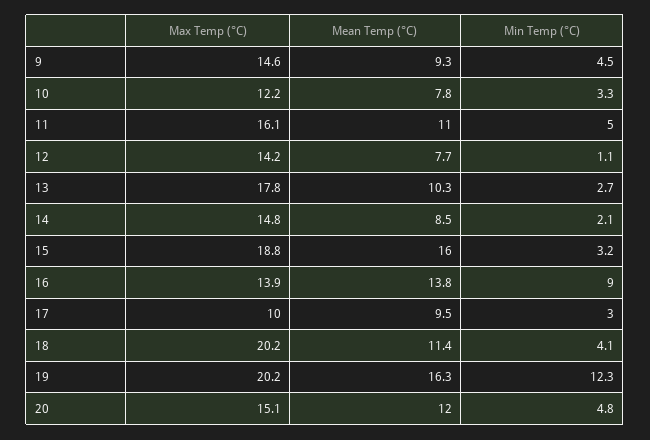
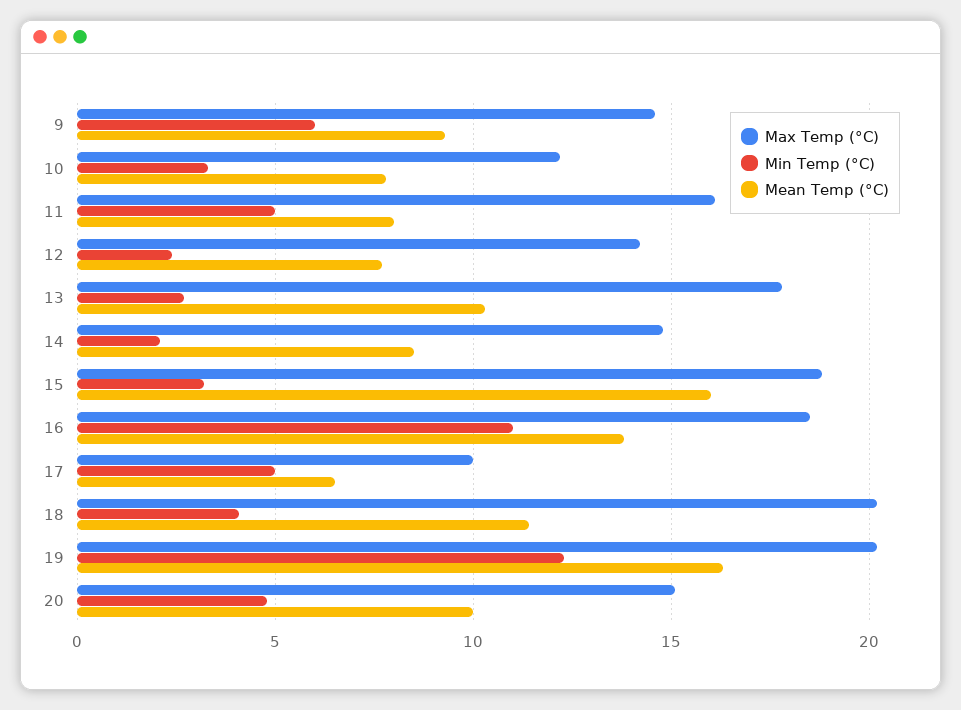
Min Temp (°C), 9: 4.5 -> 6
Mean Temp (°C), 11: 11 -> 8
Min Temp (°C), 12: 1.1 -> 2.5
Max Temp (°C), 16: 13.9 -> 18.5
Min Temp (°C), 16: 9 -> 11
Mean Temp (°C), 17: 9.5 -> 6.5
Min Temp (°C), 17: 3 -> 5
Mean Temp (°C), 20: 12 -> 10

